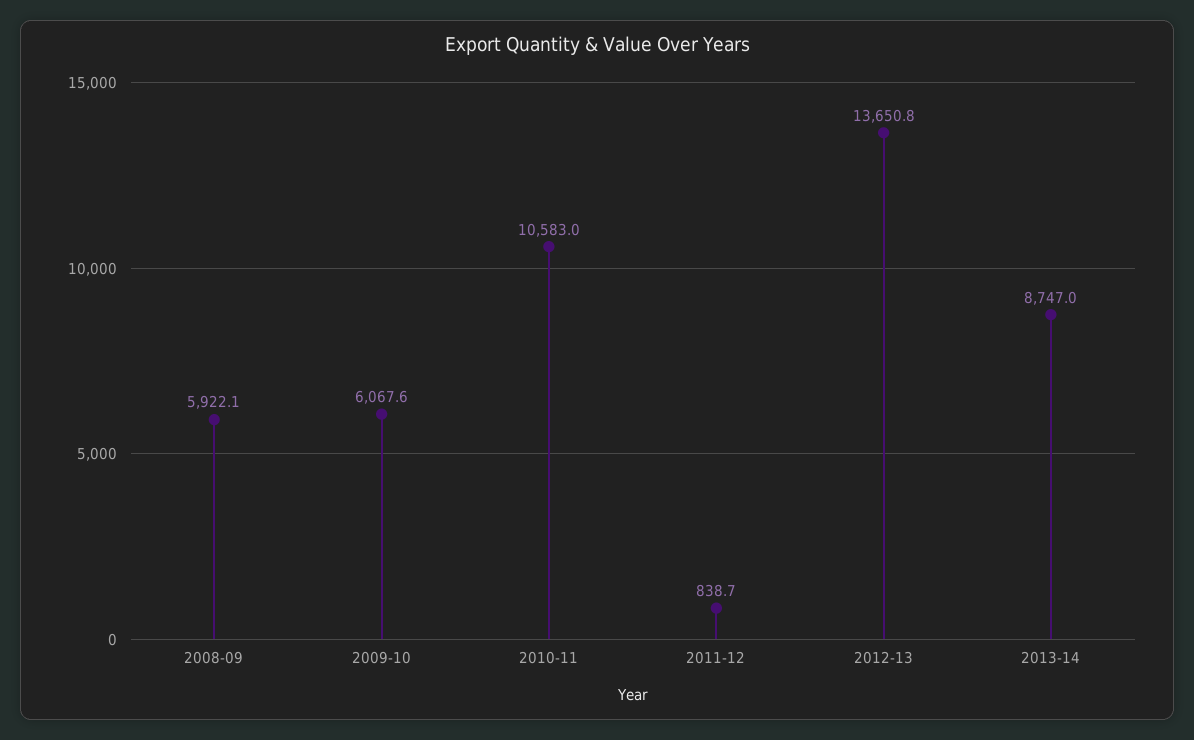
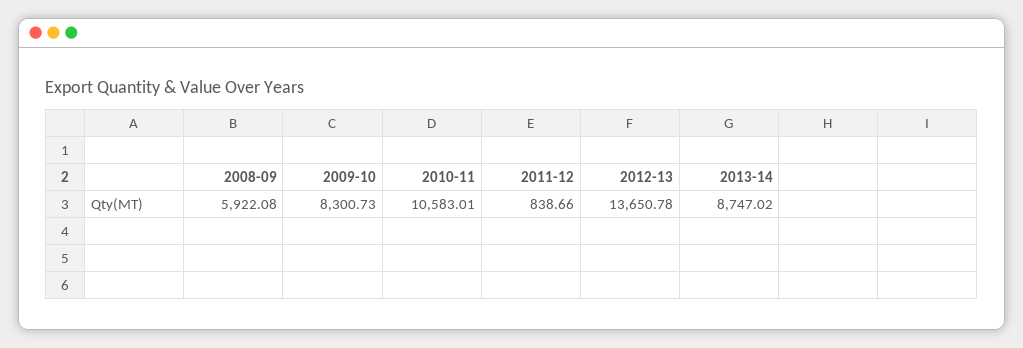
2009-10: 6067.6 -> 8300.73

